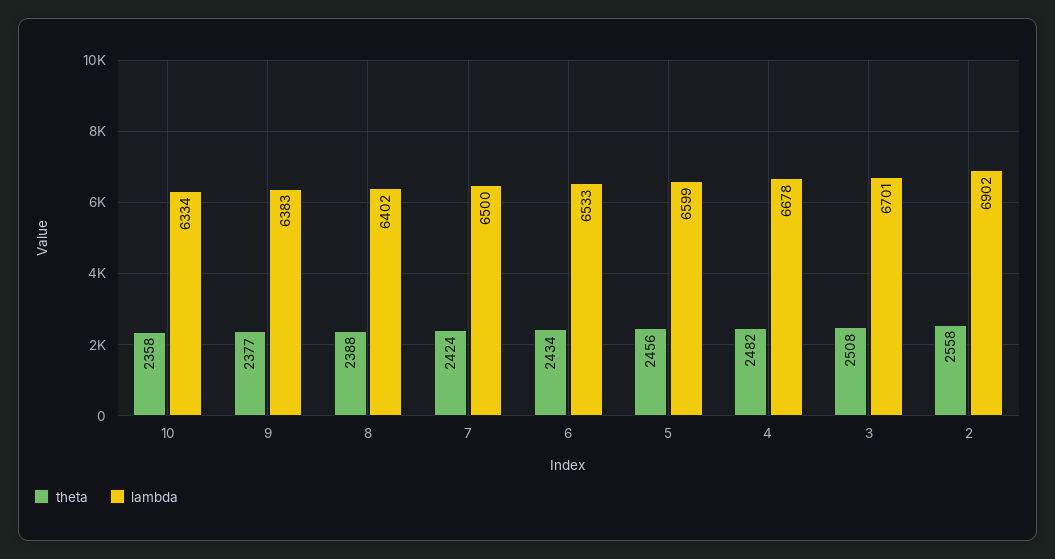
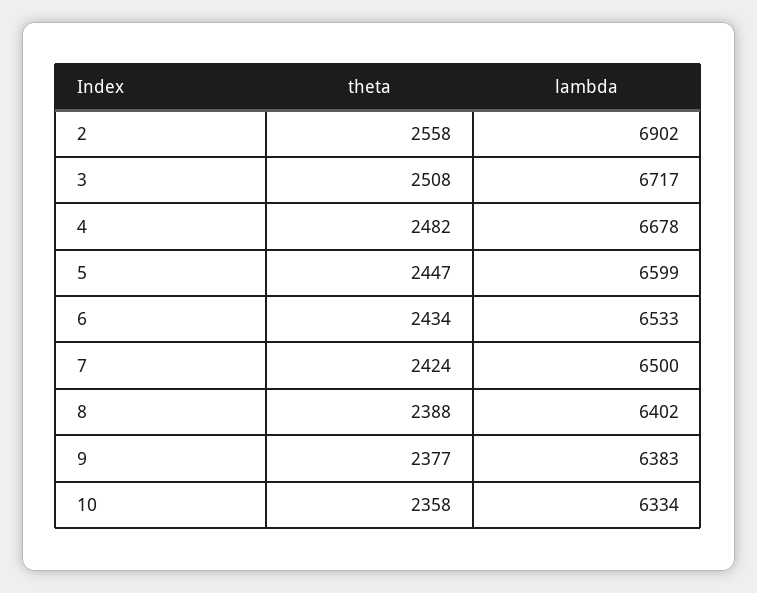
theta, 5: 2456 -> 2447
lambda, 3: 6701 -> 6717

